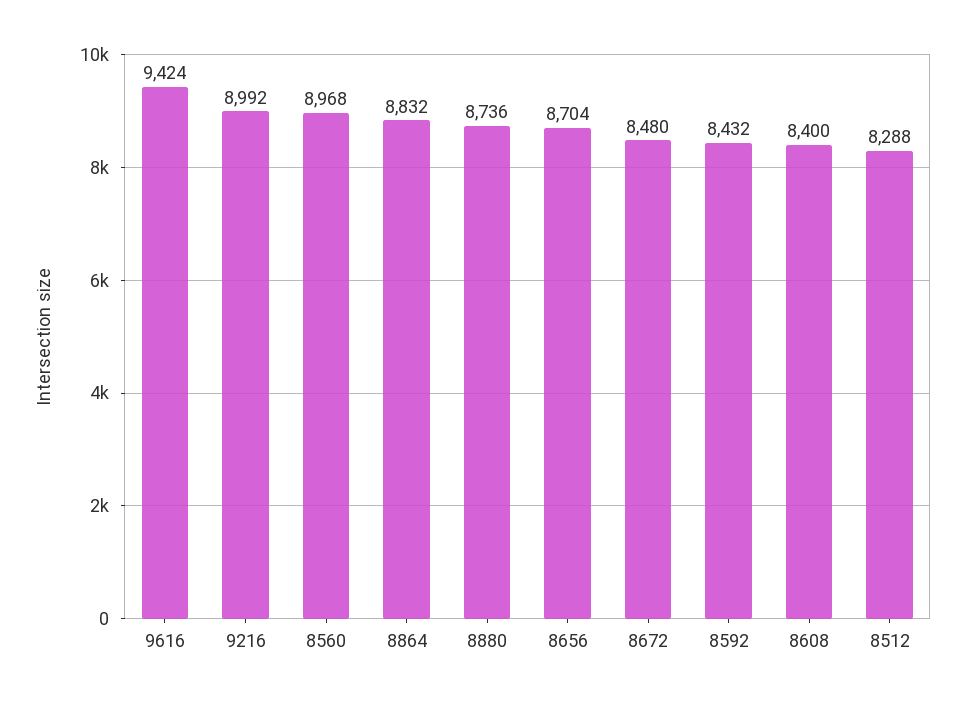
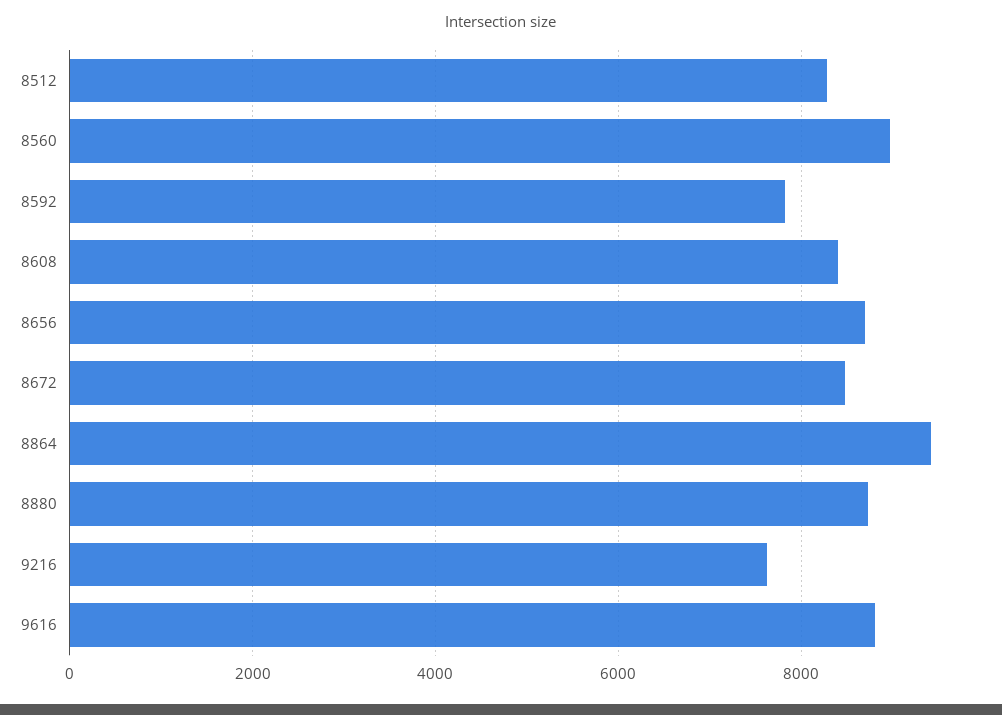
9616: 9424 -> 8800
9216: 8992 -> 7600
8864: 8832 -> 9400
8592: 8432 -> 7800

